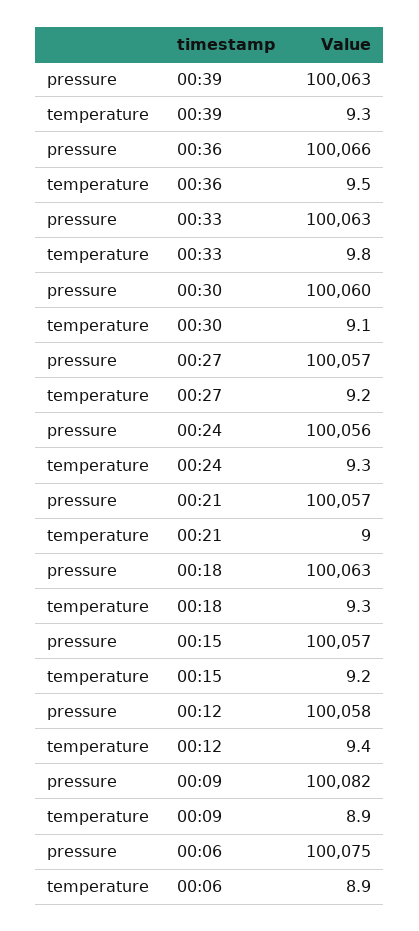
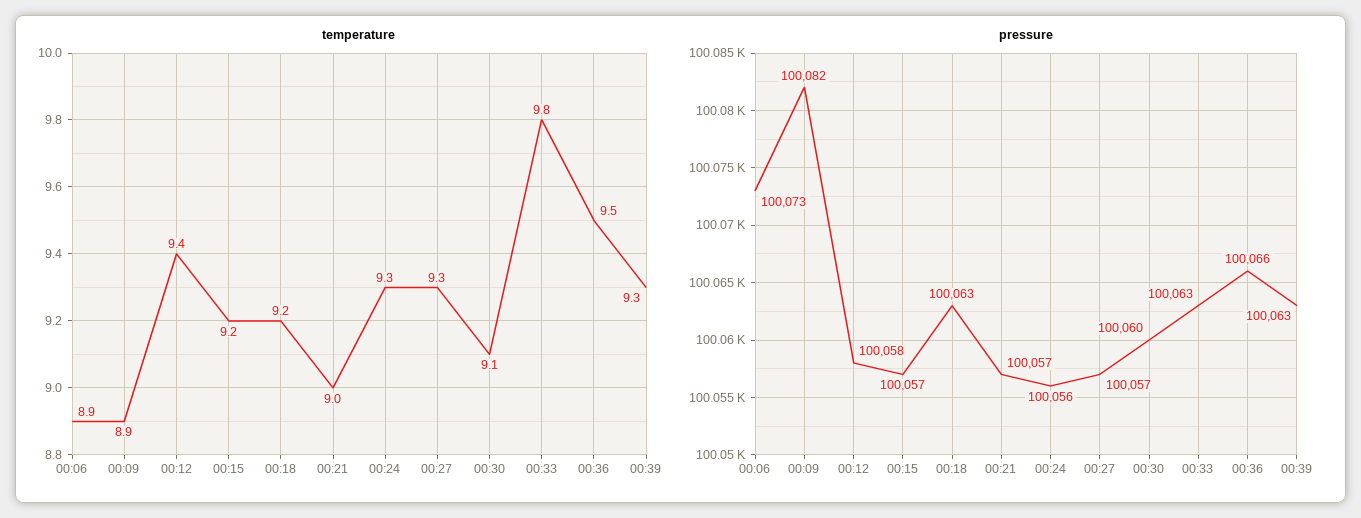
temperature, 00:27: 9.2 -> 9.3
temperature, 00:18: 9.3 -> 9.2
pressure, 00:06: 100075 -> 100073

